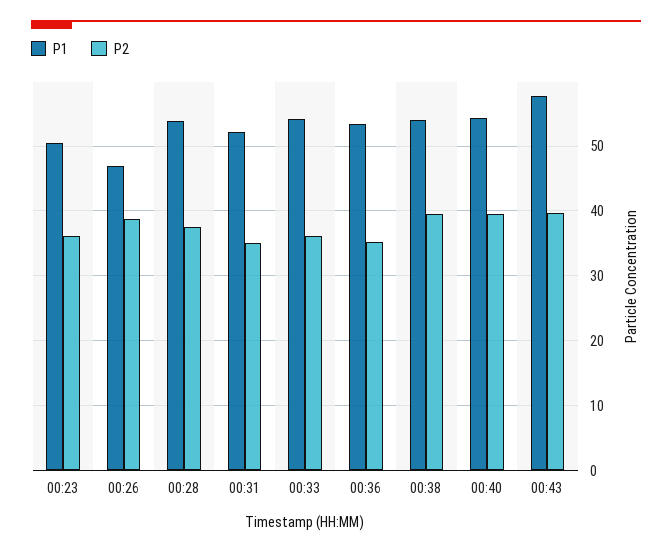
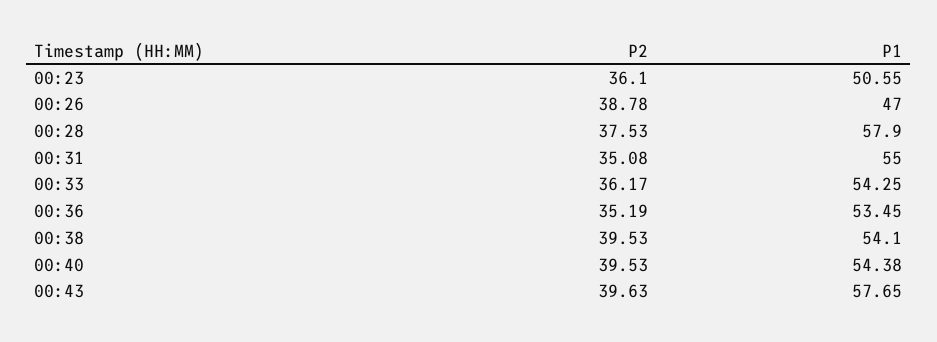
P1, 00:28: 54 -> 57.9
P1, 00:31: 52 -> 55

